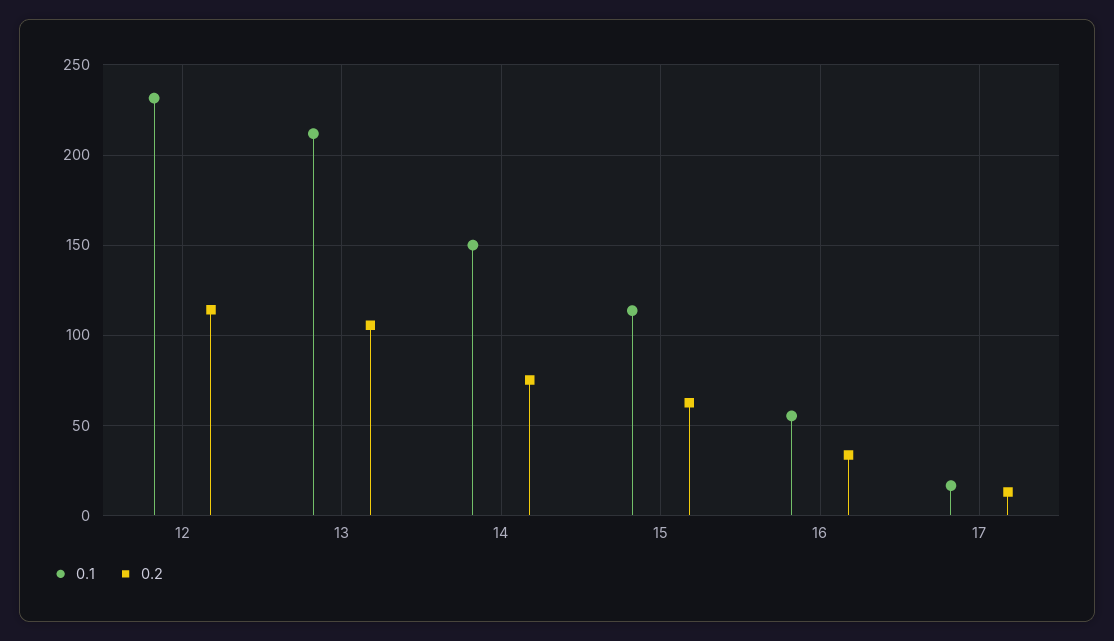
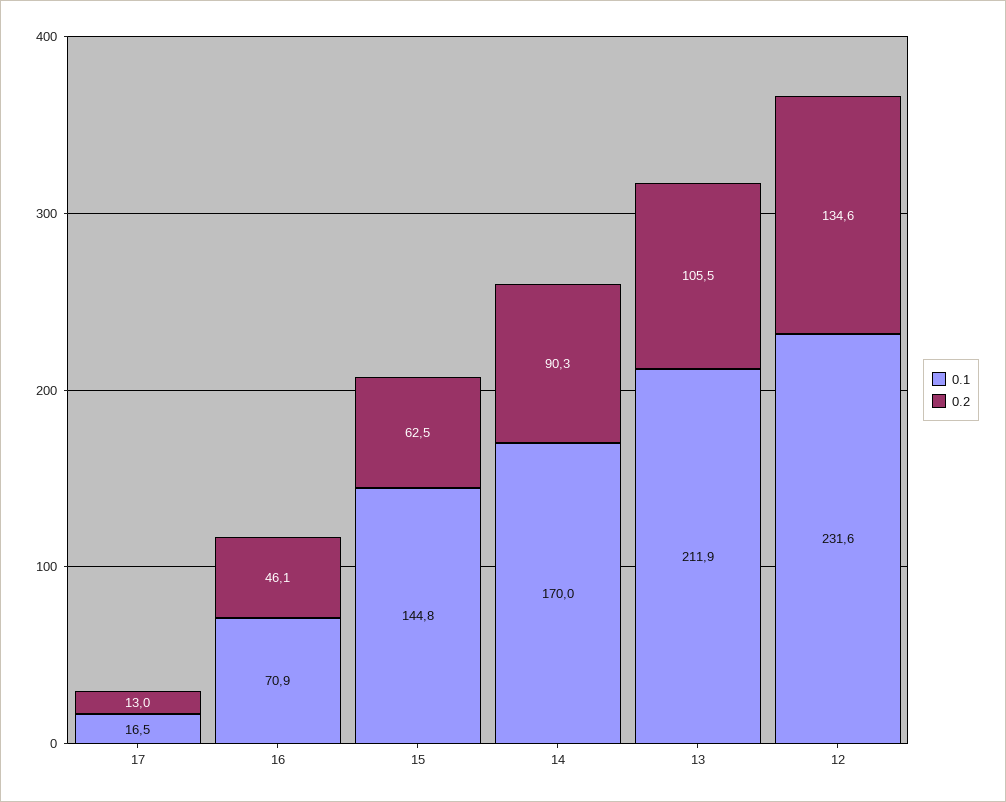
0.2, 12: 115 -> 134.6
0.1, 14: 150 -> 170
0.2, 14: 75 -> 90.3
0.1, 15: 115 -> 144.8
0.1, 16: 55 -> 70.9
0.2, 16: 35 -> 46.1

